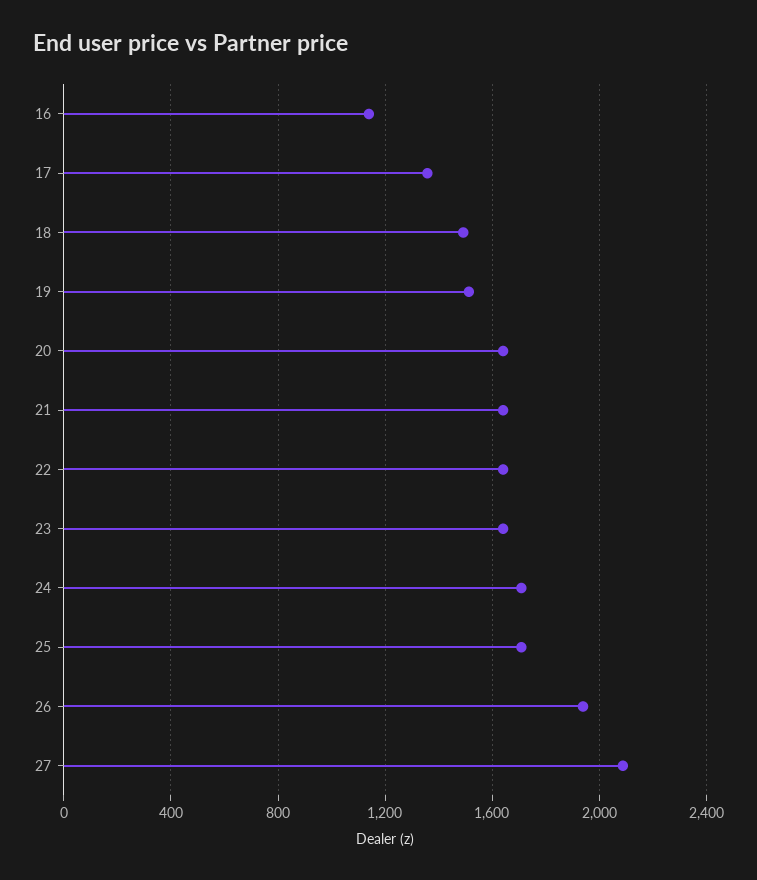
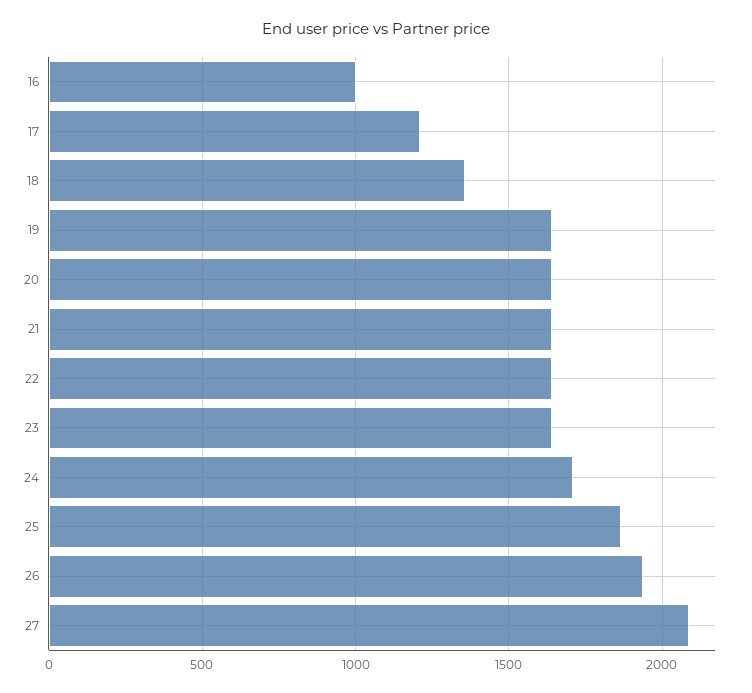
16: 1150 -> 1000
17: 1350 -> 1200
18: 1500 -> 1350
19: 1500 -> 1650
25: 1700 -> 1850

